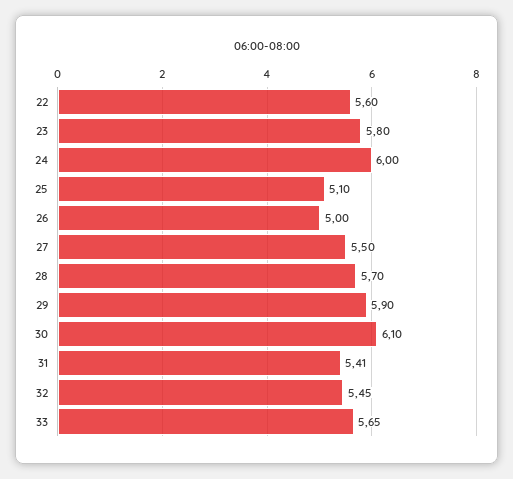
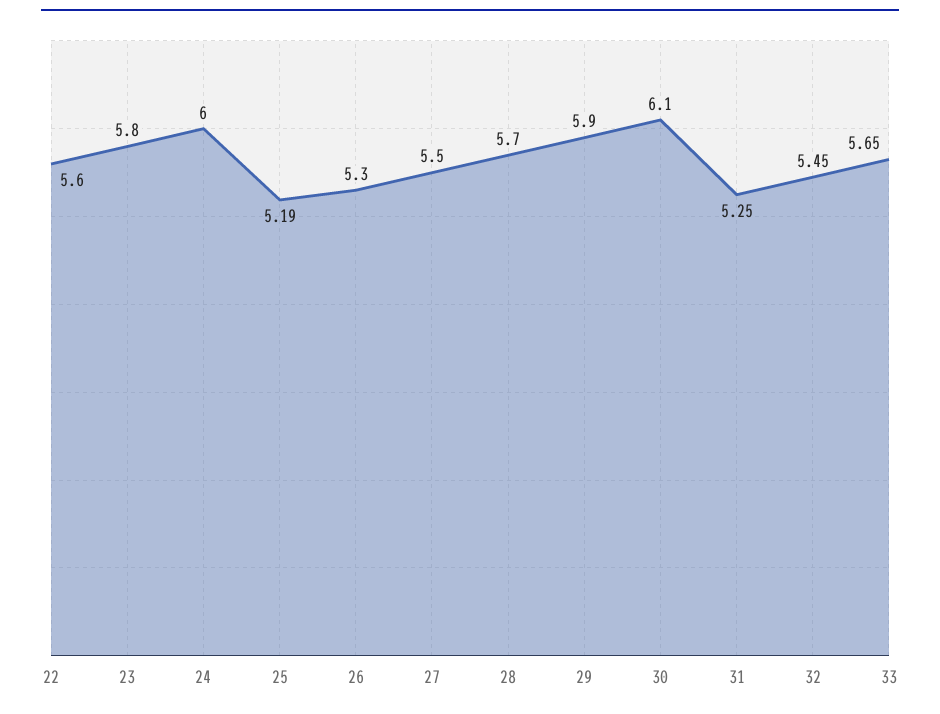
25: 5.1 -> 5.19
26: 5 -> 5.3
31: 5.41 -> 5.25

